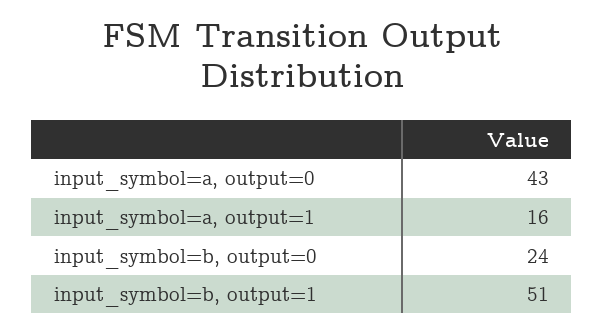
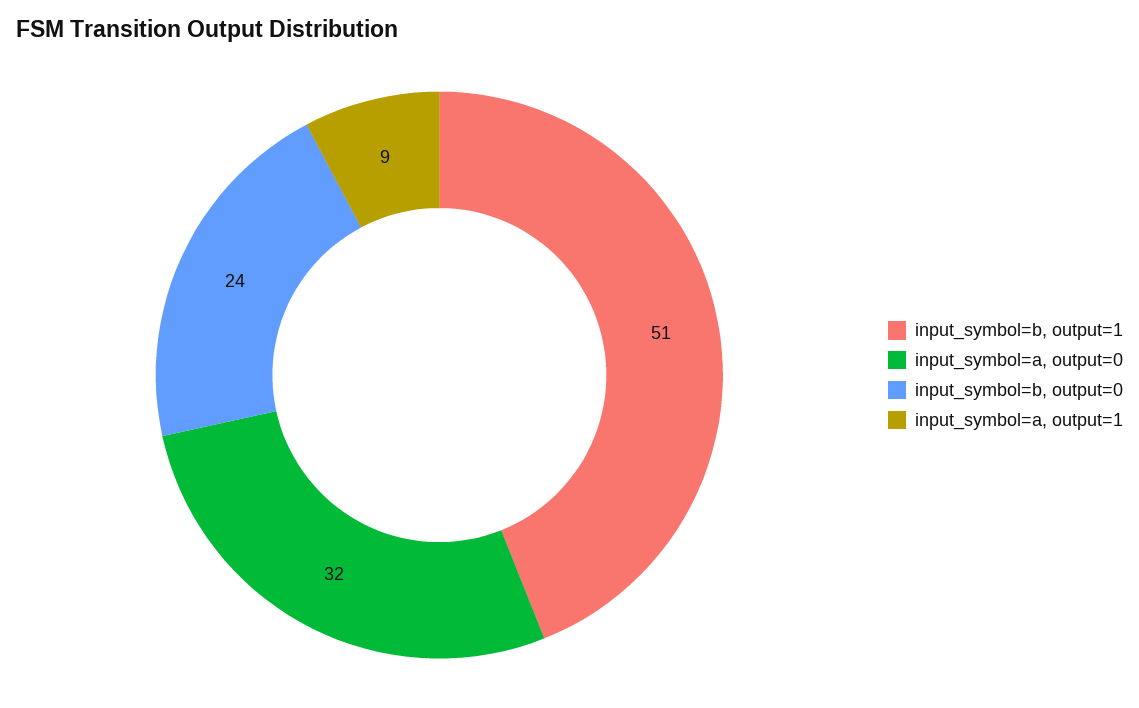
input_symbol=a, output=0: 43 -> 32
input_symbol=a, output=1: 16 -> 9

